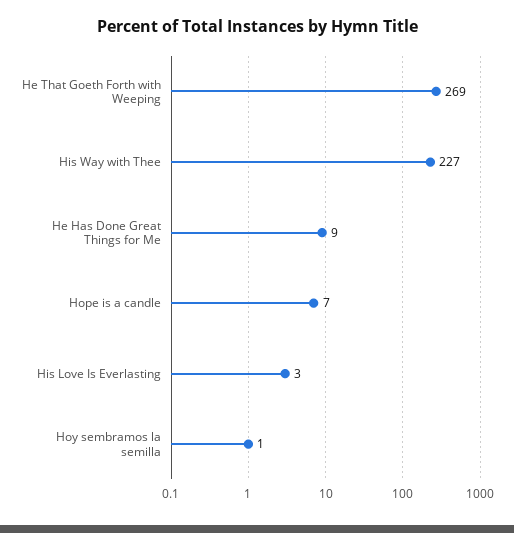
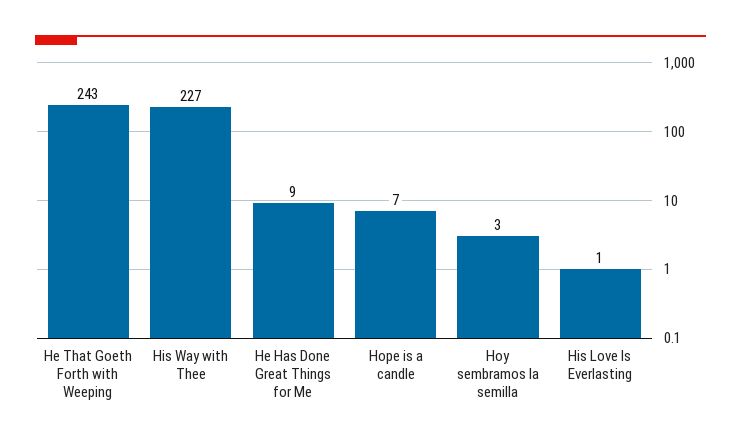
He That Goeth Forth with Weeping: 269 -> 243
His Love Is Everlasting: 3 -> 1
Hoy sembramos la semilla: 1 -> 3

